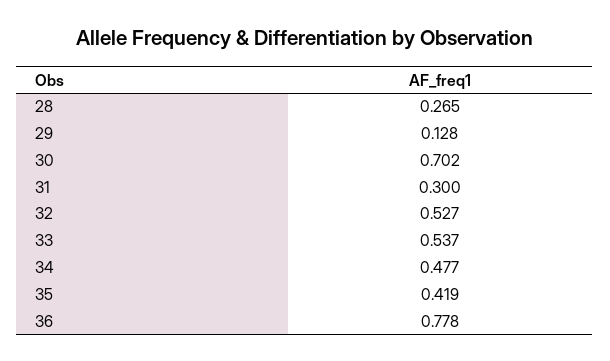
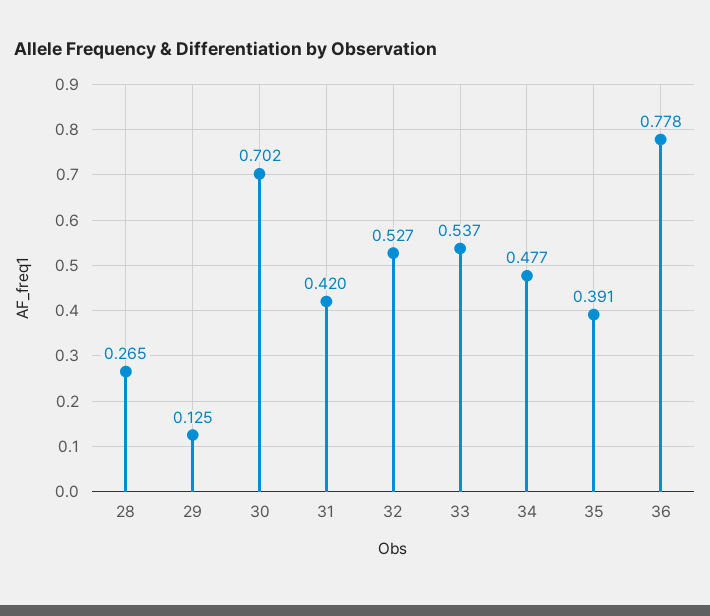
29: 0.128 -> 0.125
31: 0.3 -> 0.42
35: 0.419 -> 0.391

